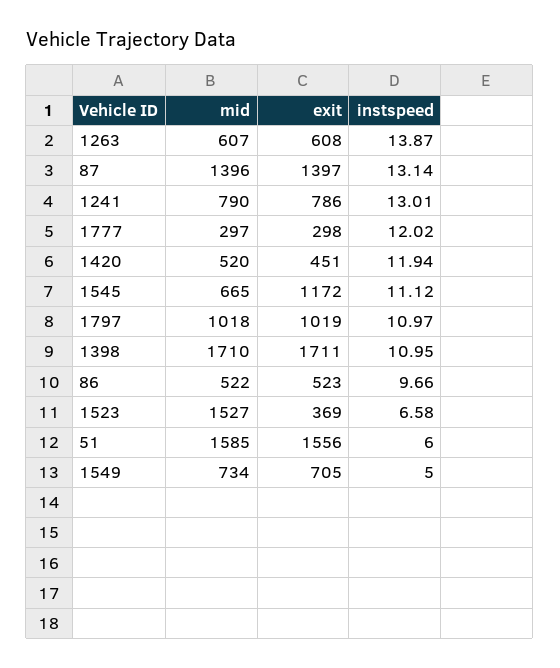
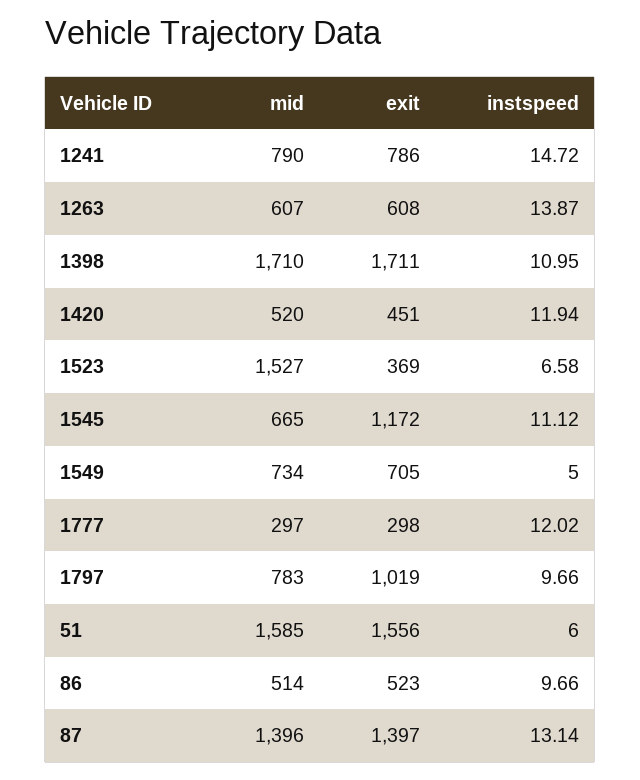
instspeed, 1241: 13.01 -> 14.72
mid, 1797: 1018 -> 783
instspeed, 1797: 10.97 -> 9.66
mid, 86: 522 -> 514

